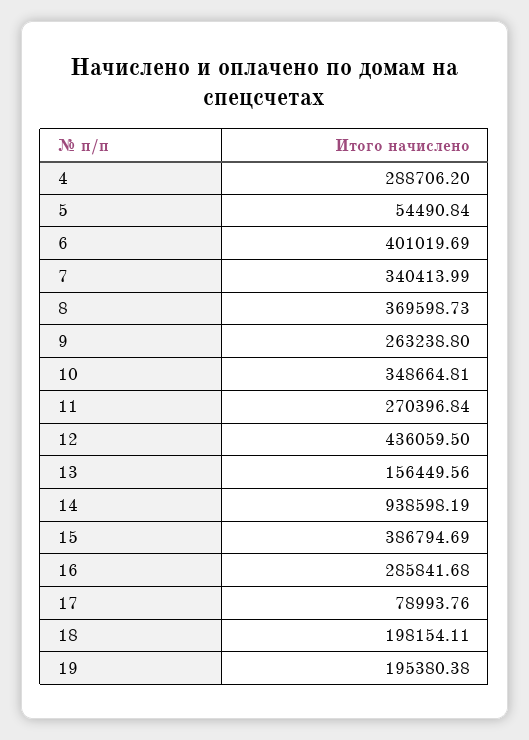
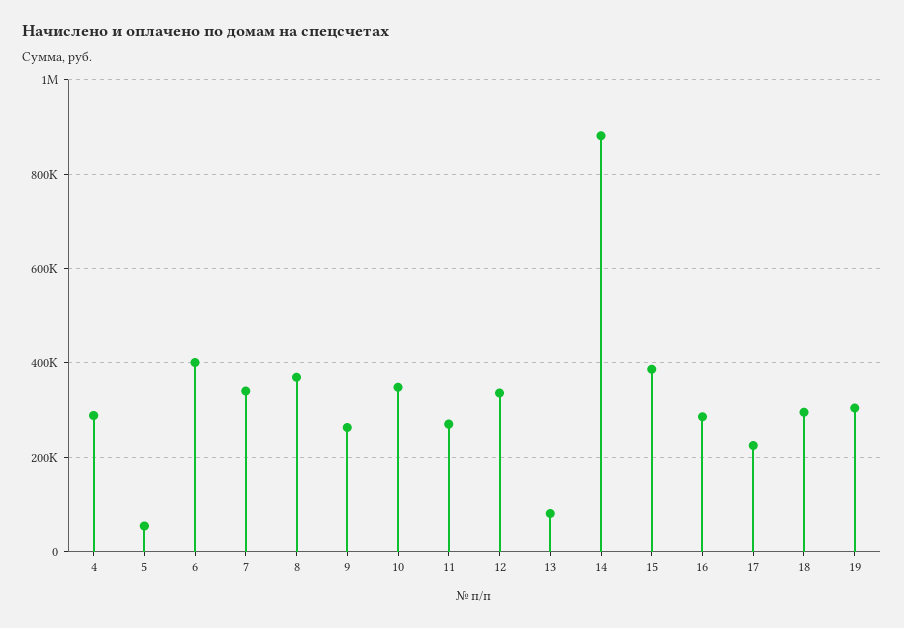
12: 436059.5 -> 340000
13: 156449.56 -> 80000
14: 938598.19 -> 880000
17: 78993.76 -> 220000
18: 198154.11 -> 300000
19: 195380.38 -> 300000

